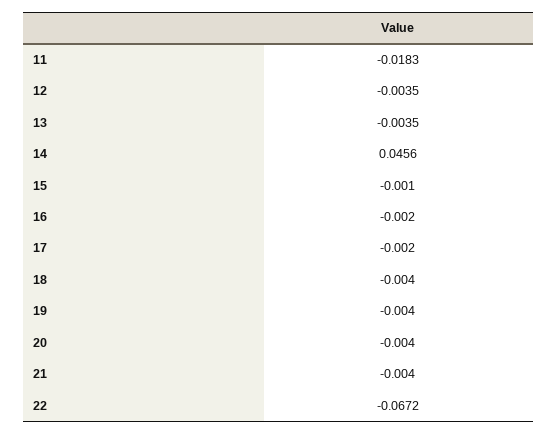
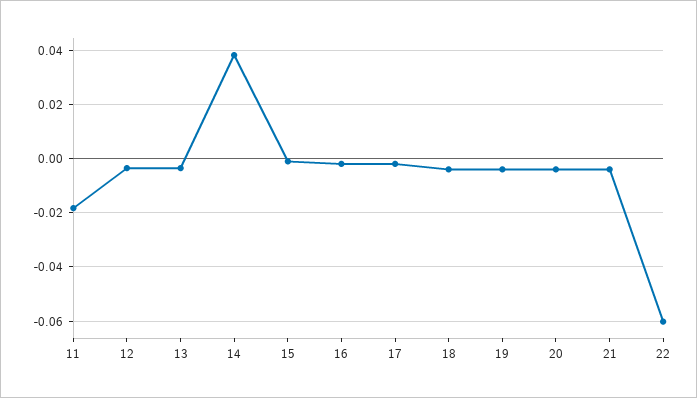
14: 0.0456 -> 0.0375
22: -0.0672 -> -0.06

